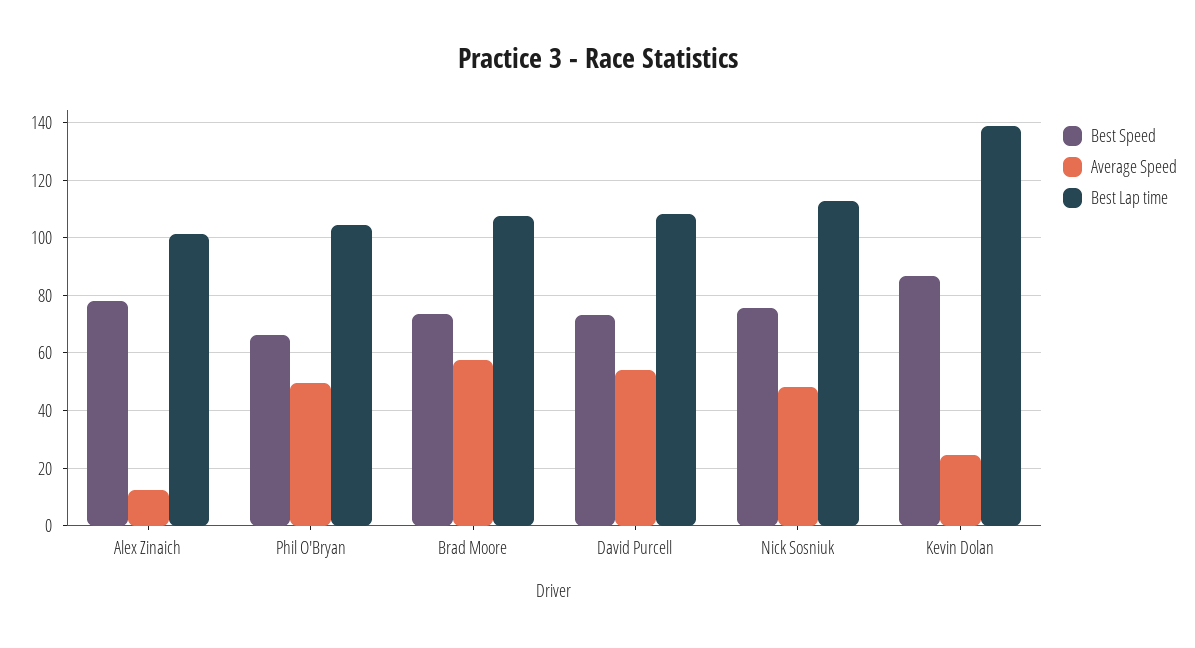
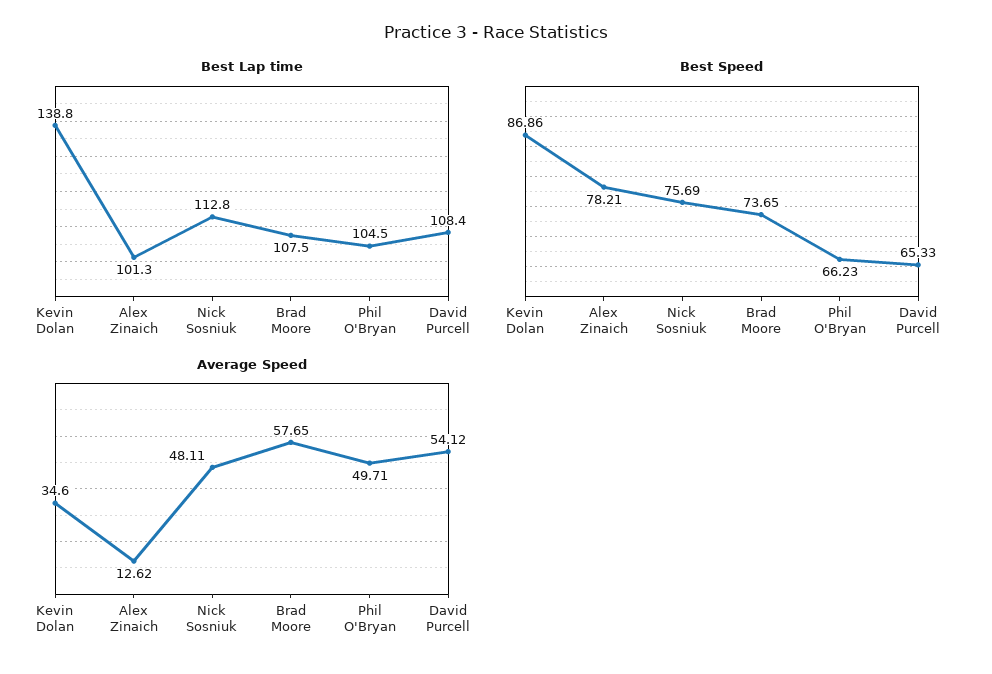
Best Speed, David Purcell: 72.5 -> 65.33
Average Speed, Kevin Dolan: 25 -> 34.6

